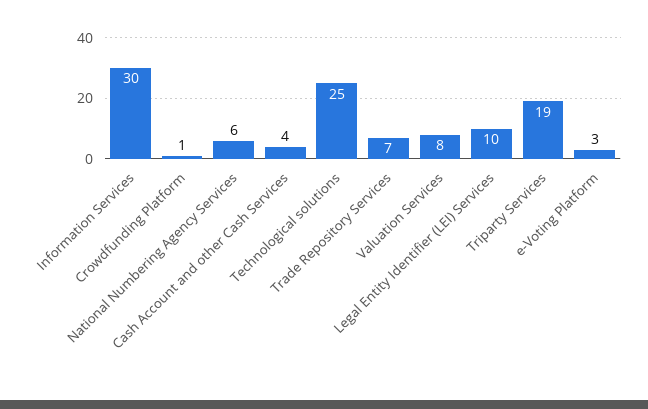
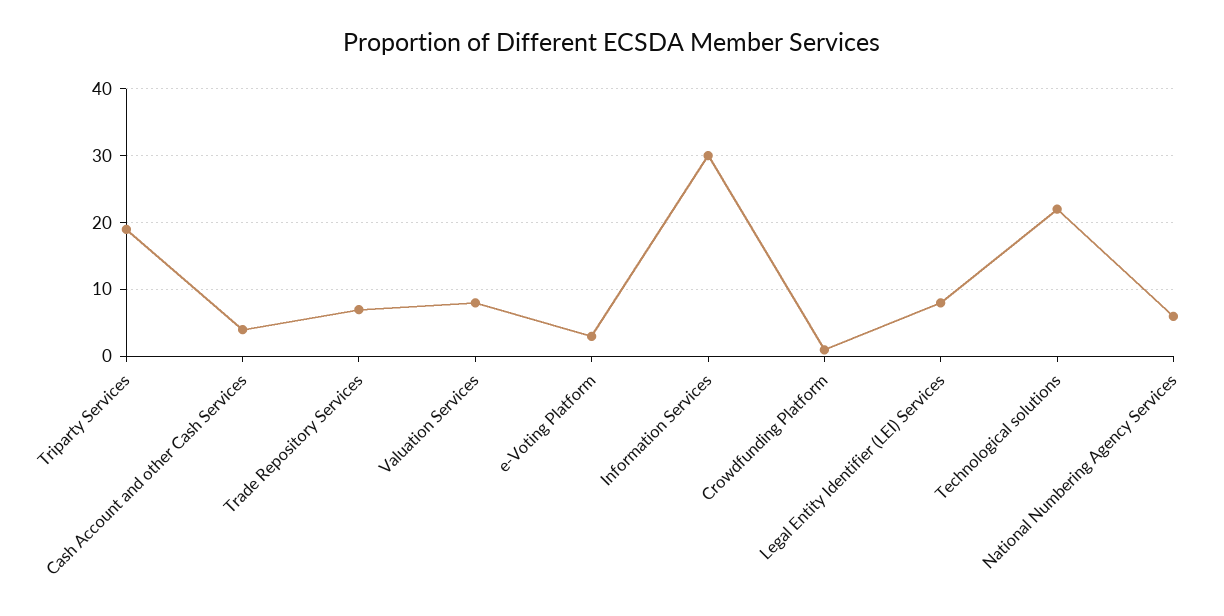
Technological solutions: 25 -> 22
Legal Entity Identifier (LEI) Services: 10 -> 8

